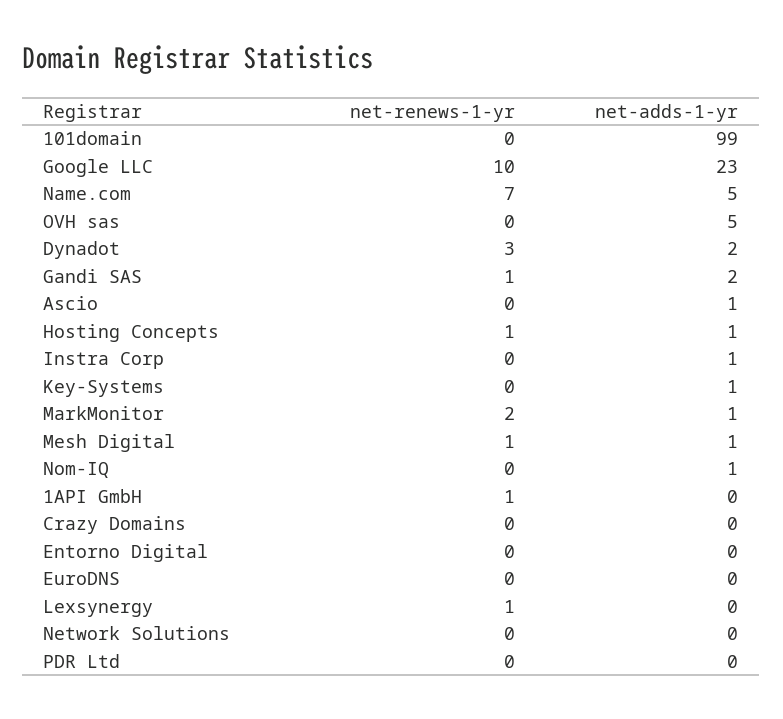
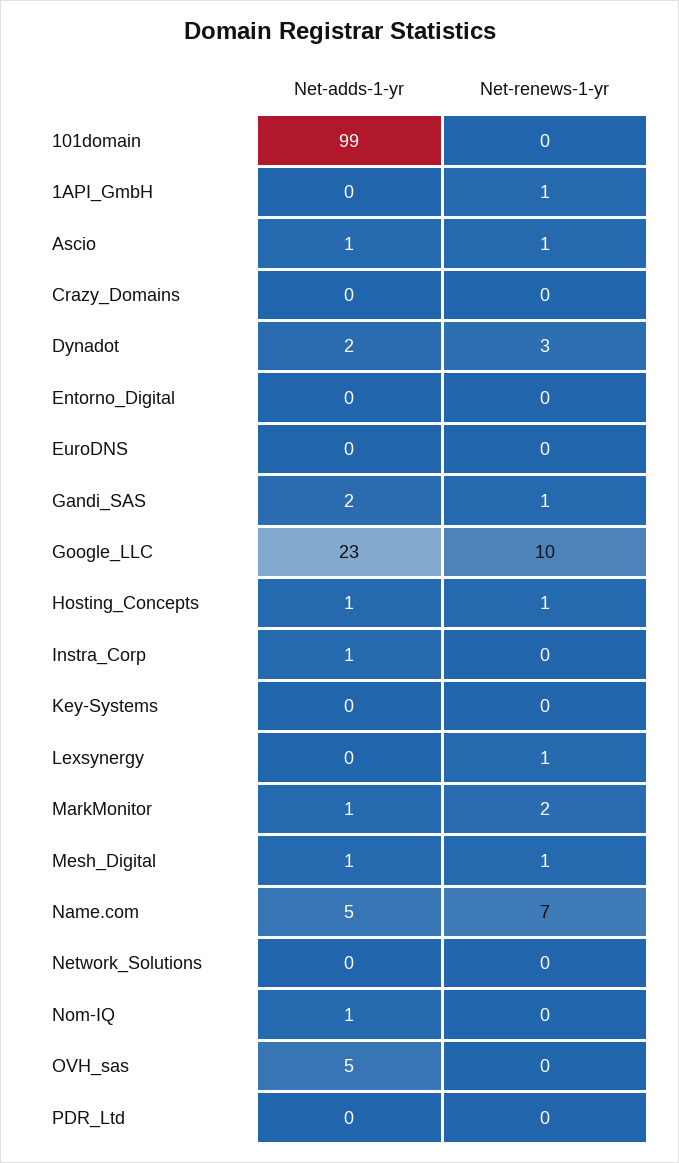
net-renews-1-yr, Ascio: 0 -> 1
net-adds-1-yr, Key-Systems: 1 -> 0

